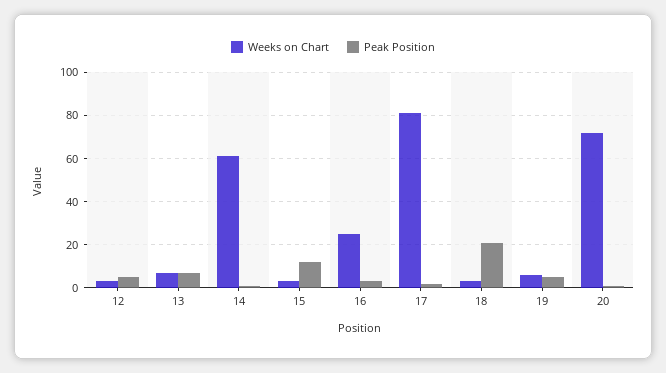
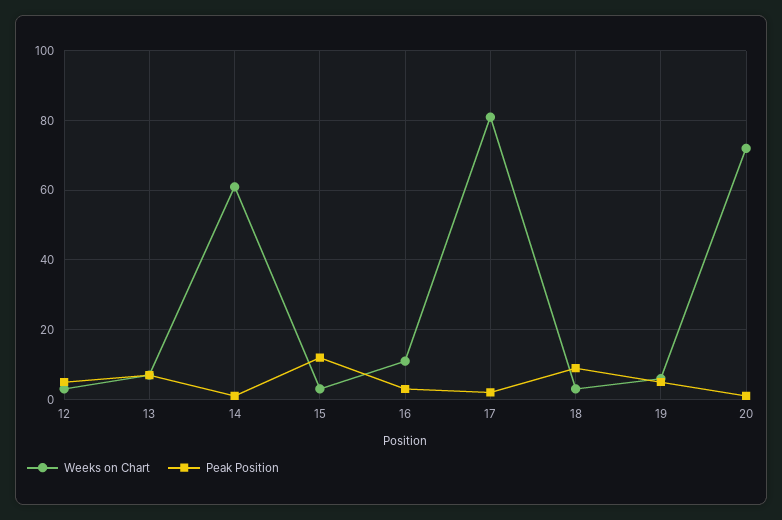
Weeks on Chart, 16: 25 -> 10
Peak Position, 18: 20 -> 10

